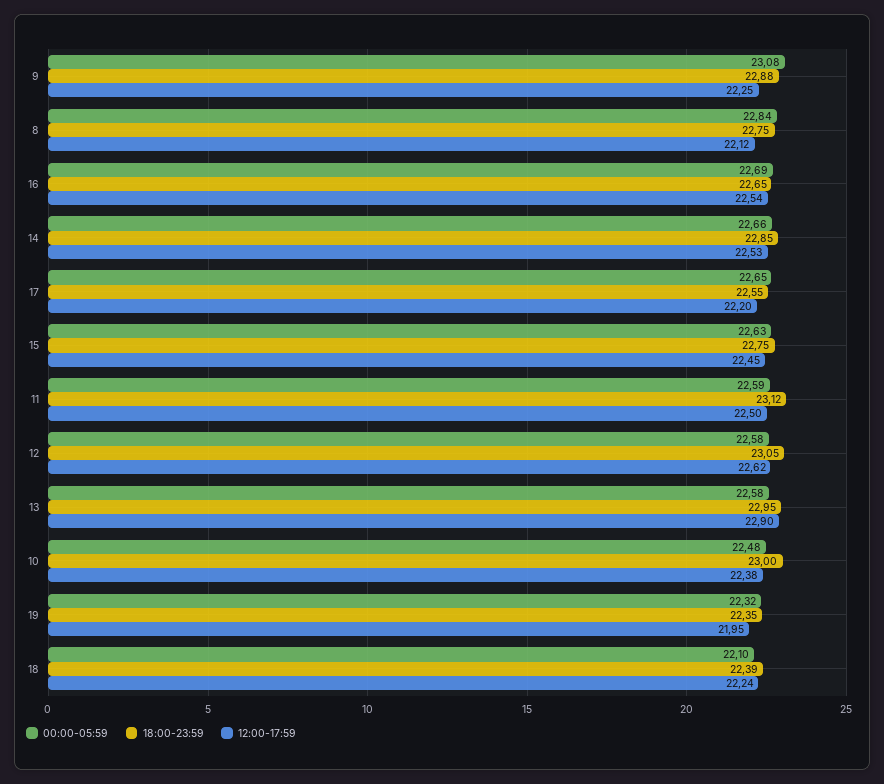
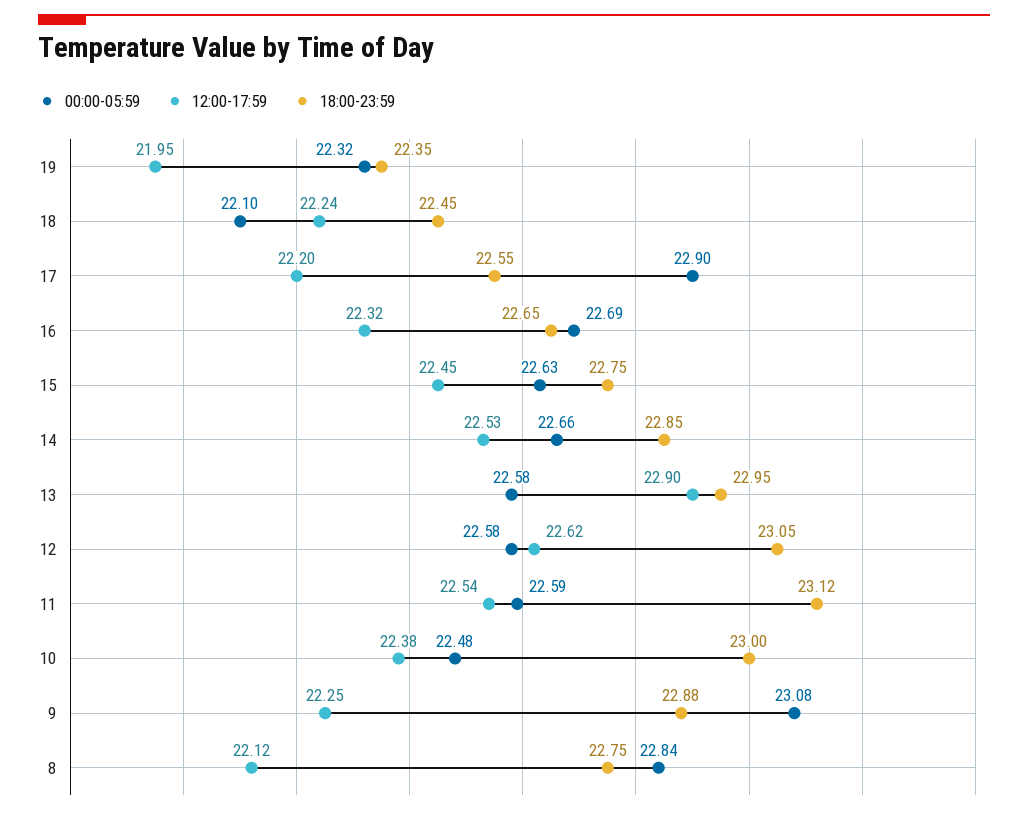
12:00-17:59, 16: 22.54 -> 22.32
00:00-05:59, 17: 22.65 -> 22.9
12:00-17:59, 11: 22.5 -> 22.54
18:00-23:59, 18: 22.39 -> 22.45

